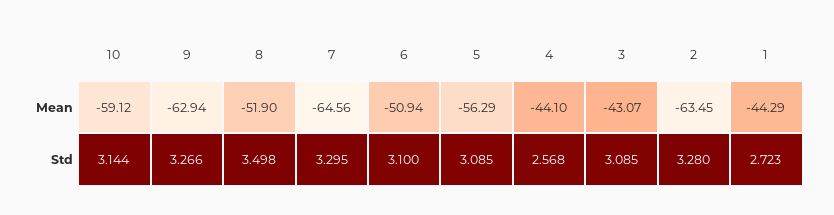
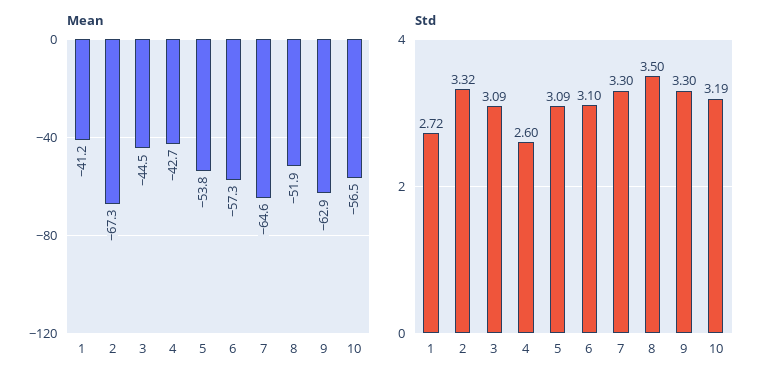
Mean, 10: -59.12 -> -56.5
Mean, 6: -50.94 -> -57.3
Mean, 5: -56.29 -> -53.8
Mean, 4: -44.1 -> -42.7
Mean, 3: -43.07 -> -44.5
Mean, 2: -63.45 -> -67.3
Mean, 1: -44.29 -> -41.2
Std, 10: 3.144 -> 3.19
Std, 9: 3.266 -> 3.3
Std, 4: 2.568 -> 2.6
Std, 2: 3.28 -> 3.32

